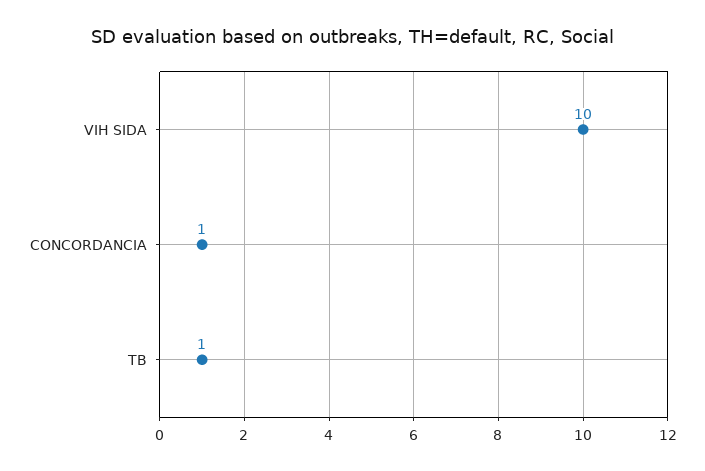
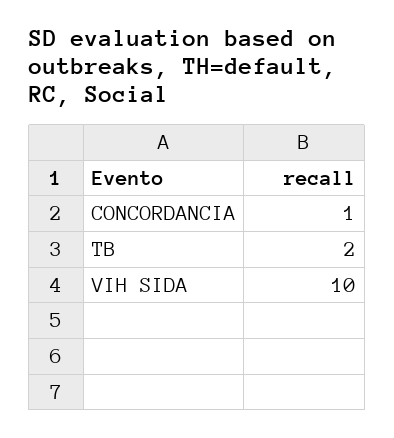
TB: 1 -> 2

